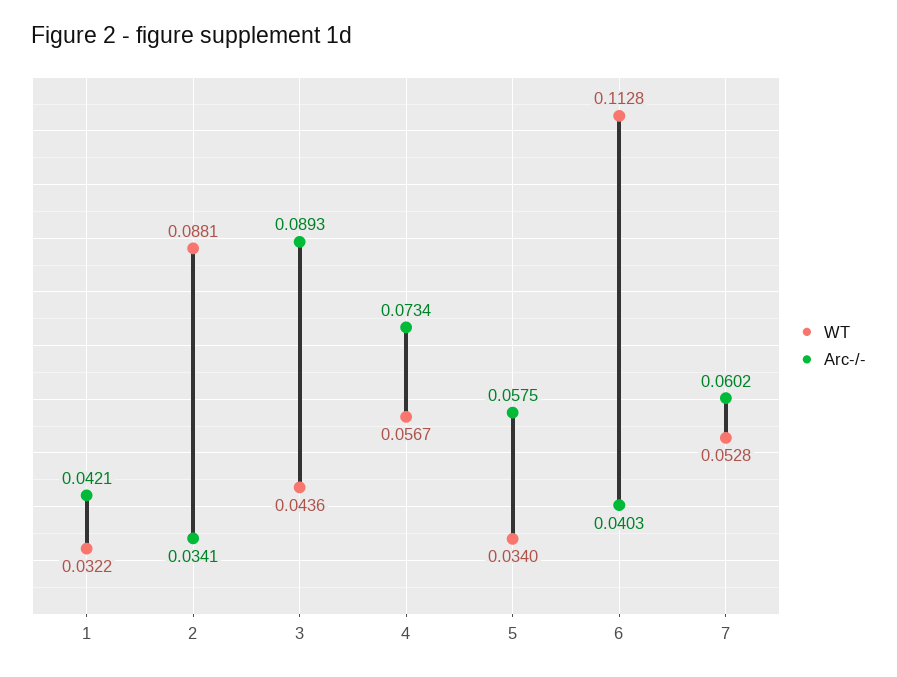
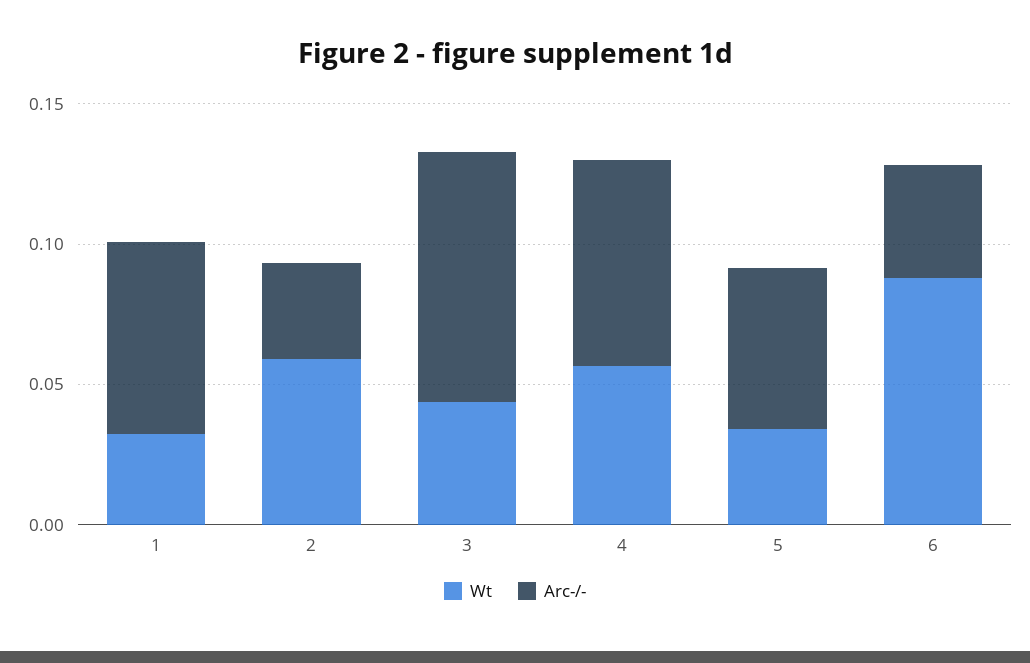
Arc-/-, 1: 0.0421 -> 0.07
WT, 2: 0.0881 -> 0.06
WT, 6: 0.1128 -> 0.09
WT, 7: 0.0528 -> none
Arc-/-, 7: 0.0602 -> none

